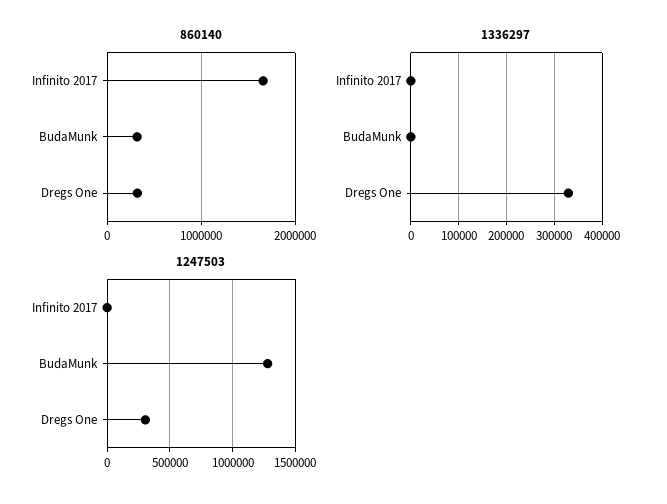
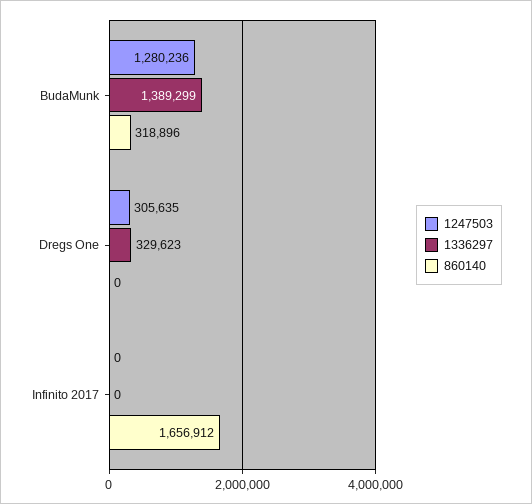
860140, Dregs One: 300000 -> 0
1336297, BudaMunk: 0 -> 1389299

